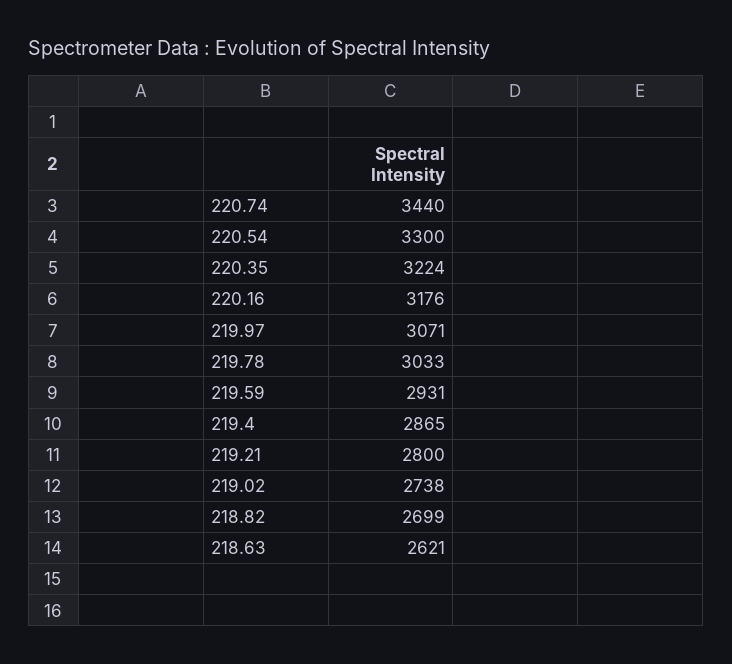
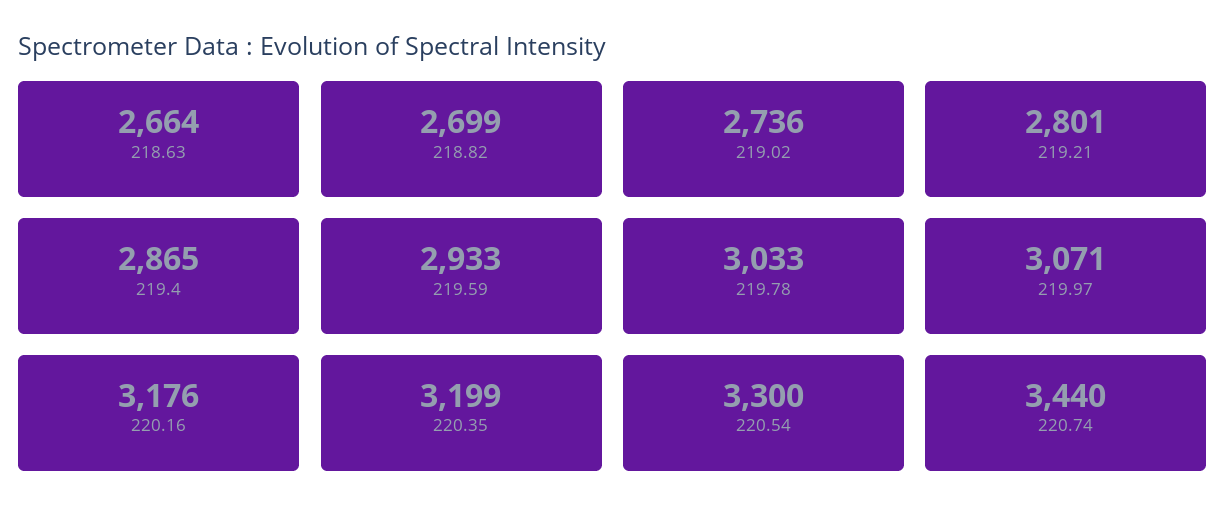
220.35: 3224 -> 3199
219.59: 2931 -> 2933
219.21: 2800 -> 2801
219.02: 2738 -> 2736
218.63: 2621 -> 2664

